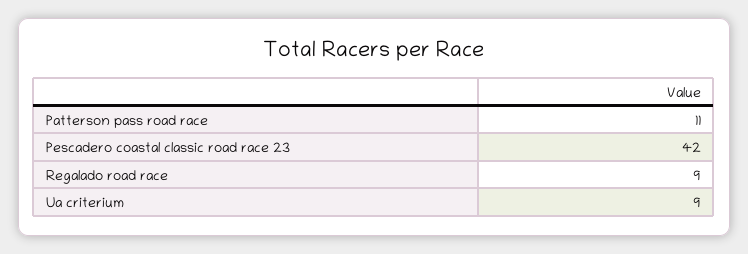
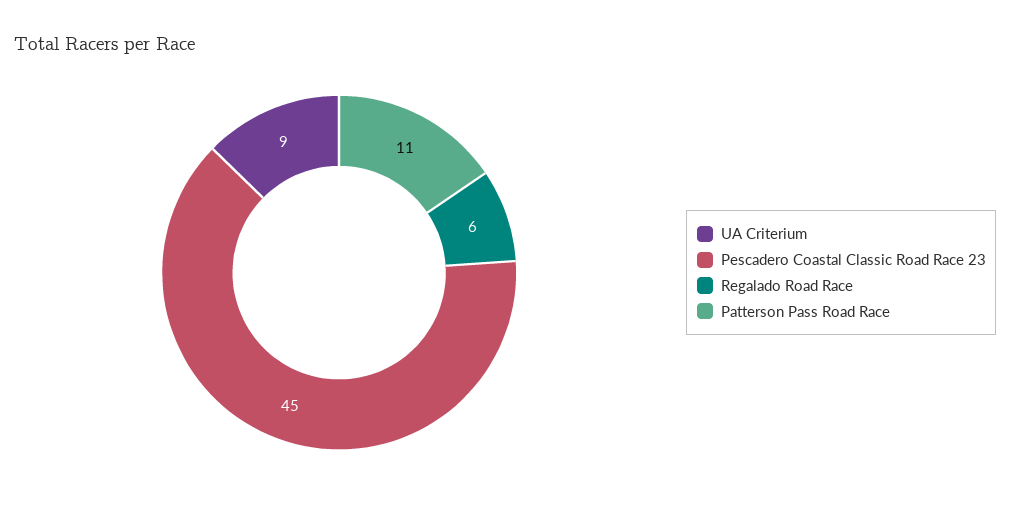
Pescadero coastal classic road race 23: 42 -> 45
Regalado road race: 9 -> 6

